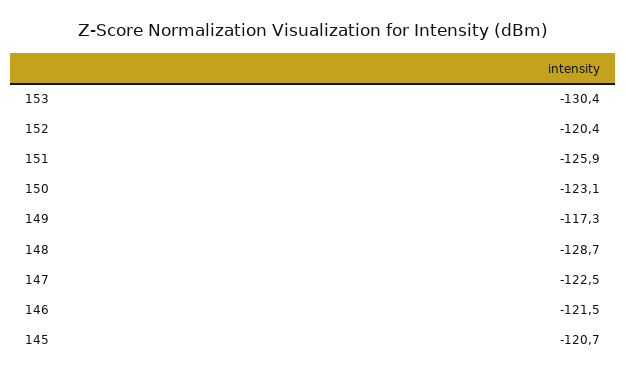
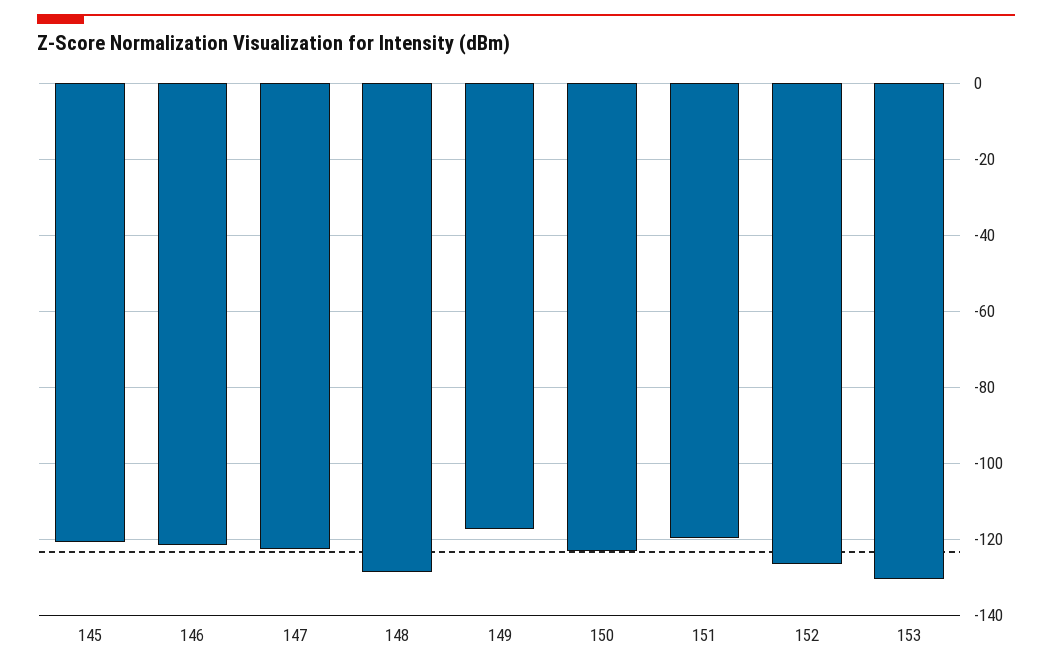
152: -120.4 -> -126
151: -125.9 -> -120

